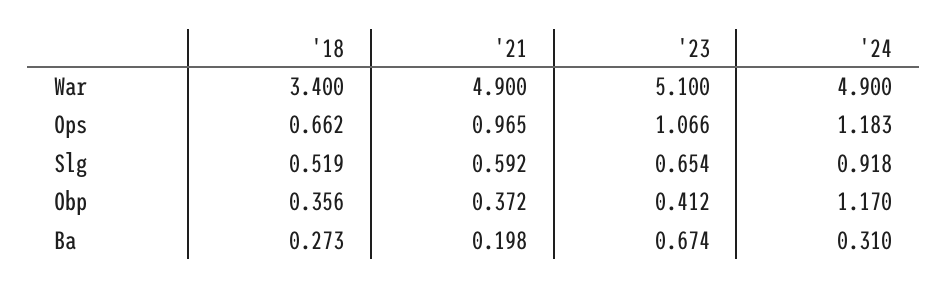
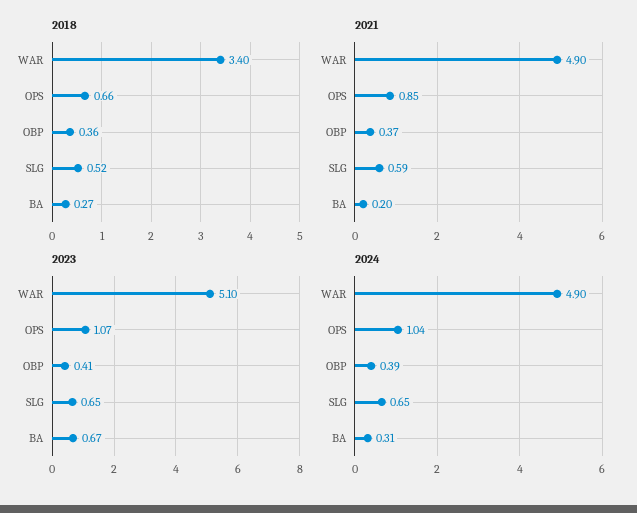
'21, Ops: 0.965 -> 0.85
'24, Ops: 1.183 -> 1.04
'24, Slg: 0.918 -> 0.65
'24, Obp: 1.17 -> 0.39

